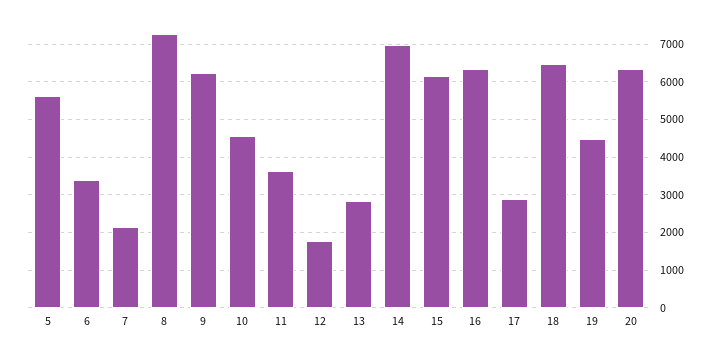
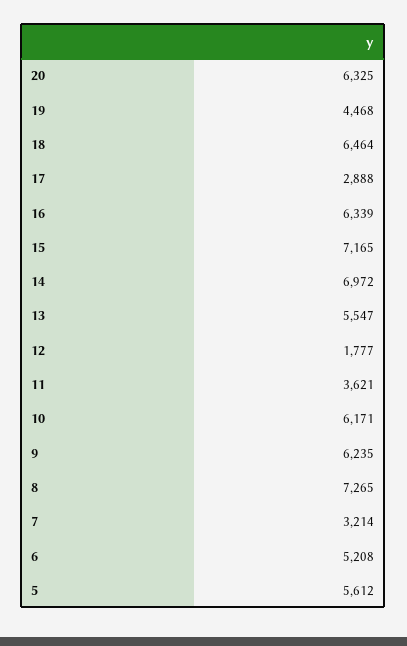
6: 3400 -> 5208
7: 2200 -> 3214
10: 4600 -> 6171
13: 2800 -> 5547
15: 6200 -> 7165

